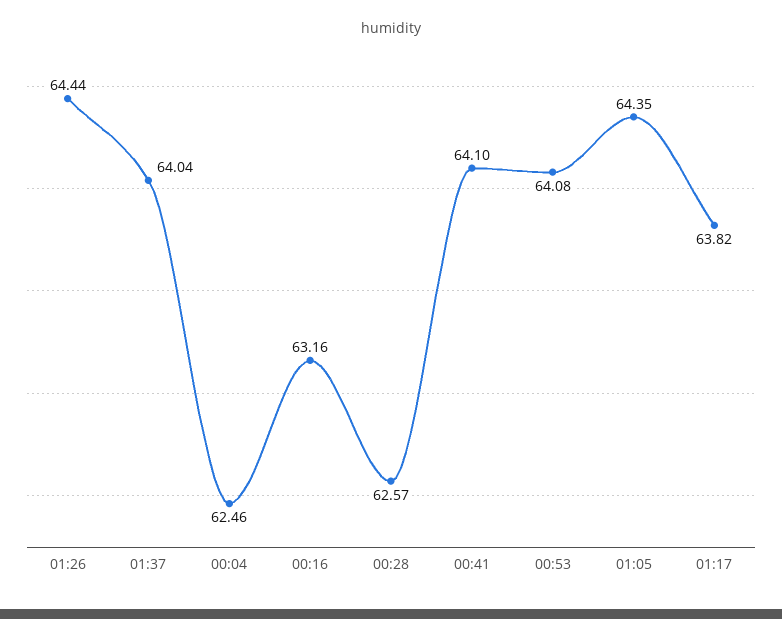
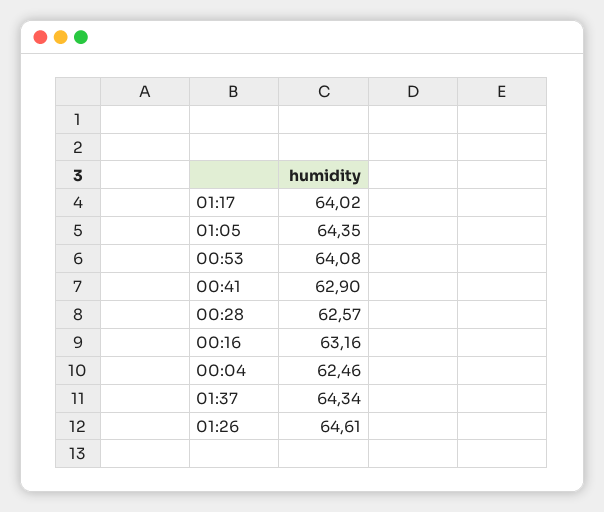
01:26: 64.44 -> 64.61
01:37: 64.04 -> 64.34
00:41: 64.1 -> 62.9
01:17: 63.82 -> 64.02

